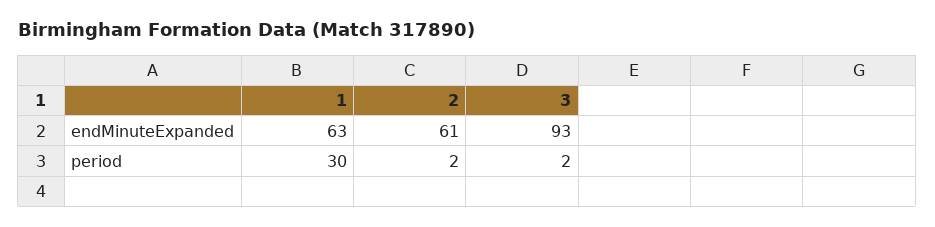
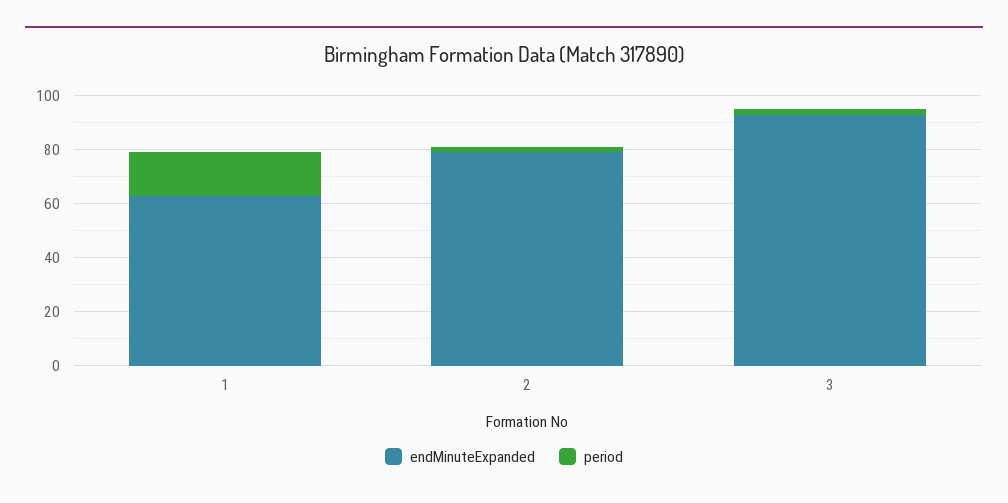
endMinuteExpanded, 2: 61 -> 80
period, 1: 30 -> 15

